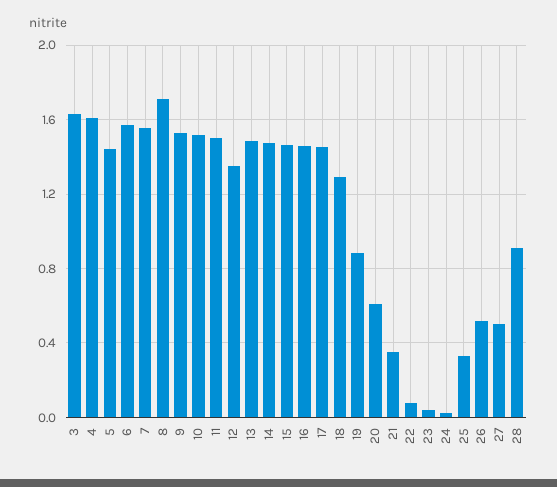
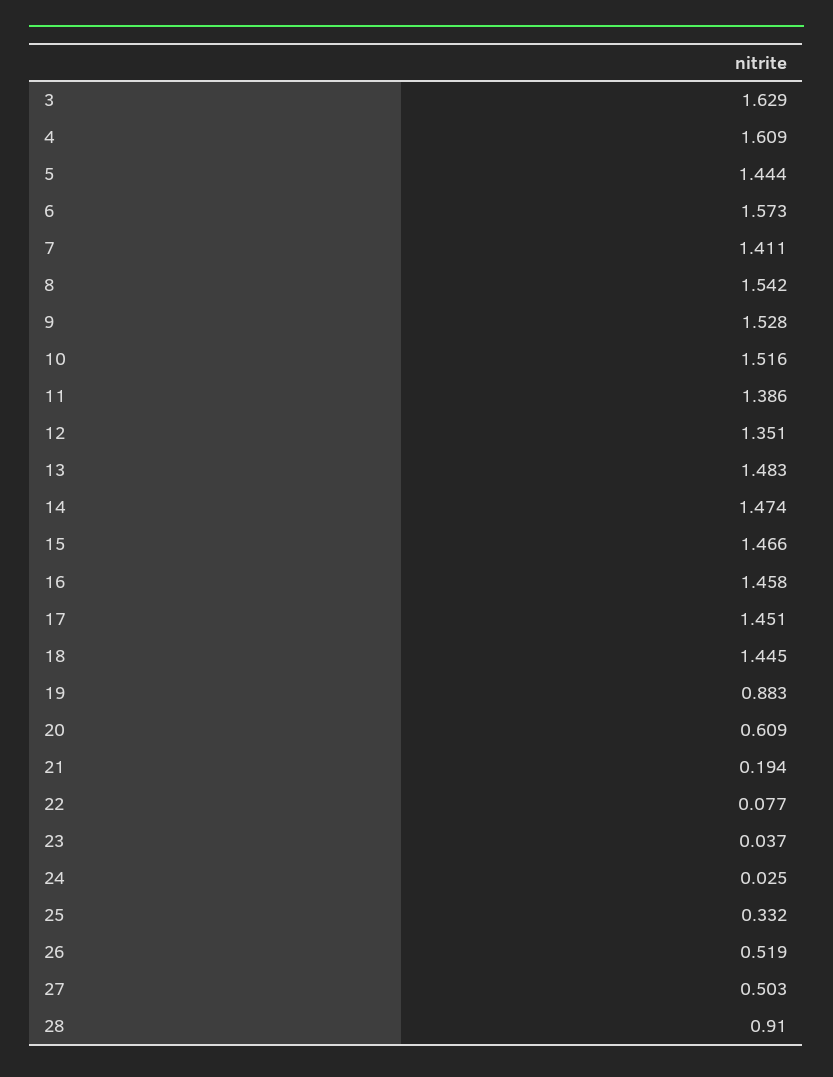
7: 1.55 -> 1.411
8: 1.7 -> 1.542
11: 1.5 -> 1.386
18: 1.3 -> 1.445
21: 0.35 -> 0.194

